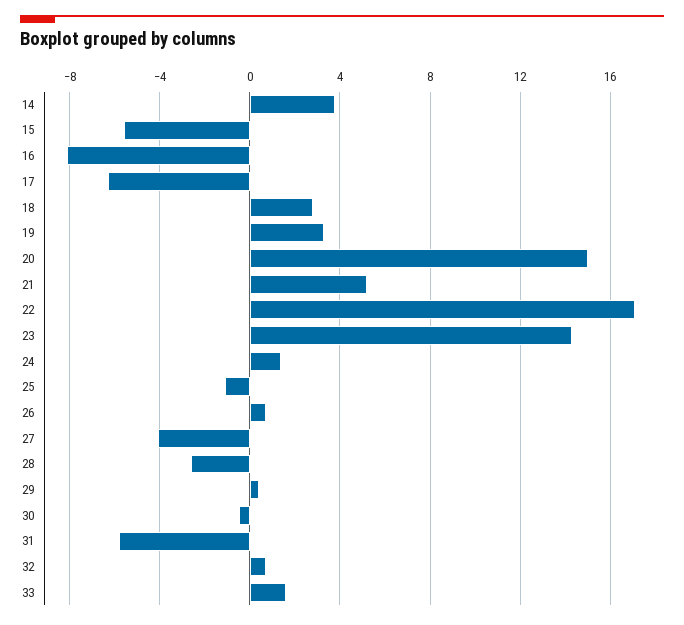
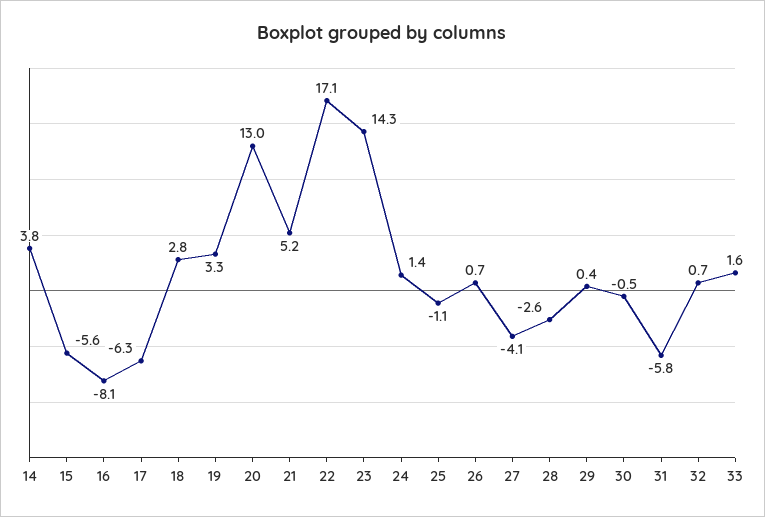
20: 15 -> 13

